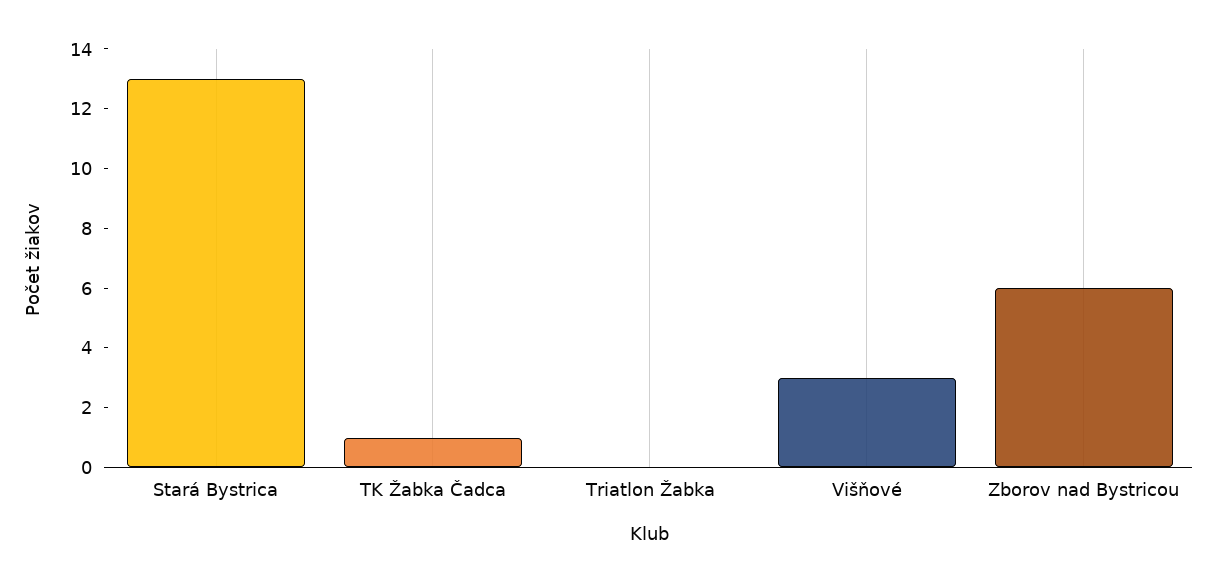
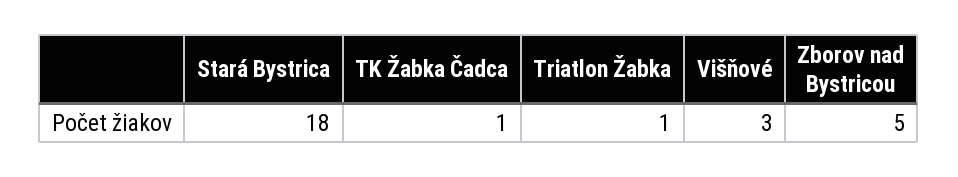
Stará Bystrica: 13 -> 18
Triatlon Žabka: 0 -> 1
Zborov nad Bystricou: 6 -> 5

